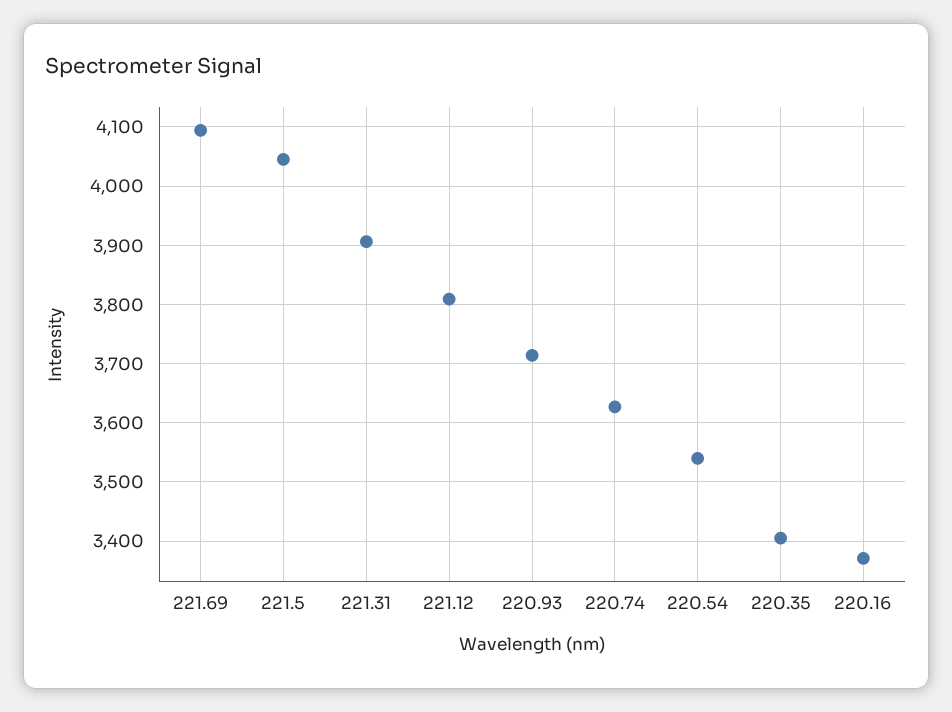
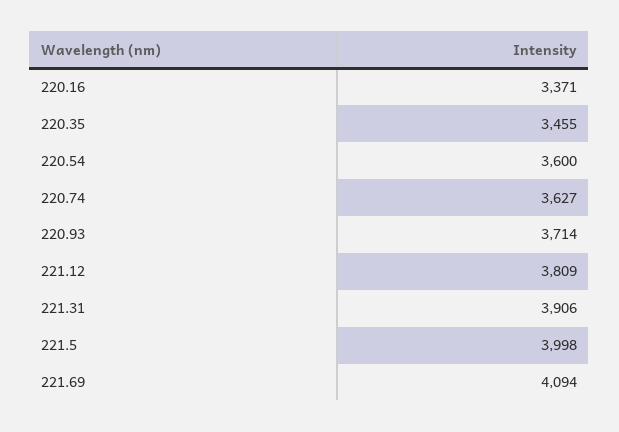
221.5: 4040 -> 3998
220.54: 3540 -> 3600
220.35: 3400 -> 3455

